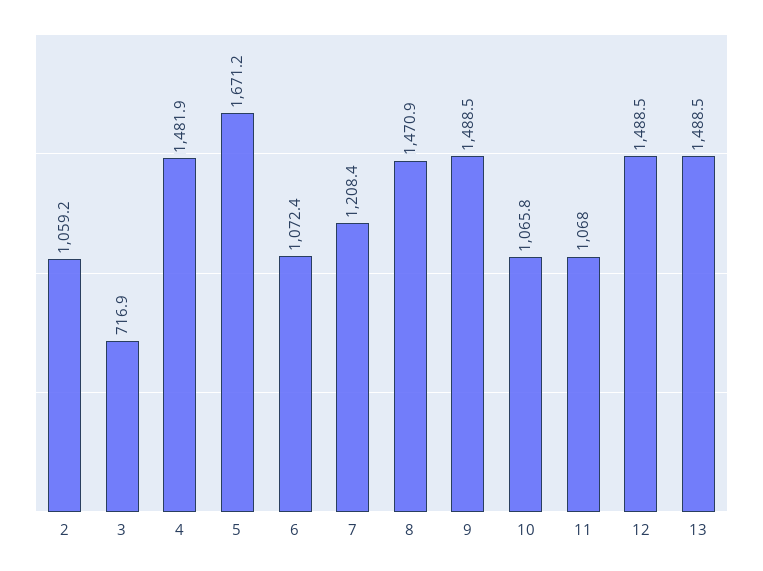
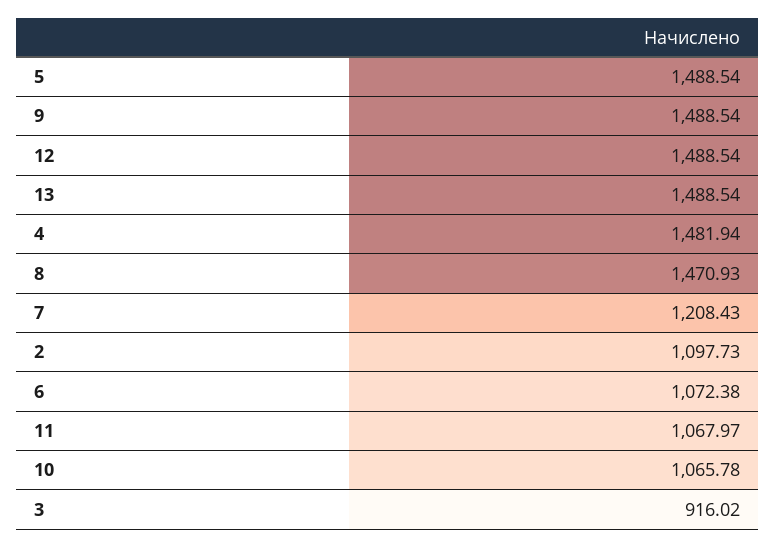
2: 1059.2 -> 1097.73
3: 716.9 -> 916.02
5: 1671.2 -> 1488.54

